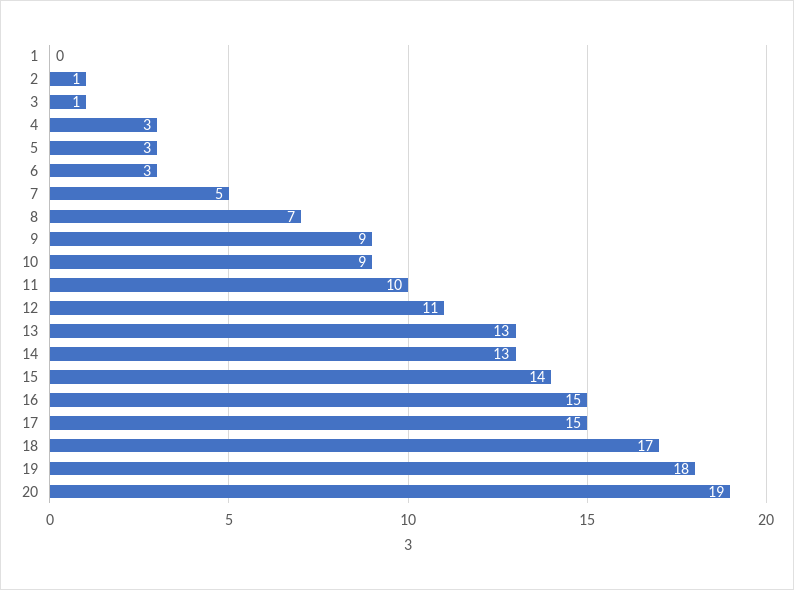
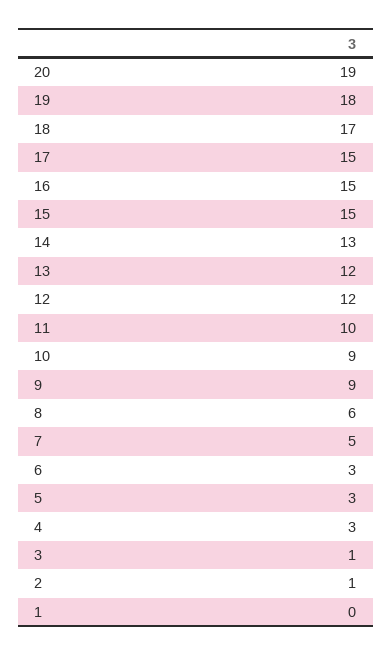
8: 7 -> 6
12: 11 -> 12
13: 13 -> 12
15: 14 -> 15

